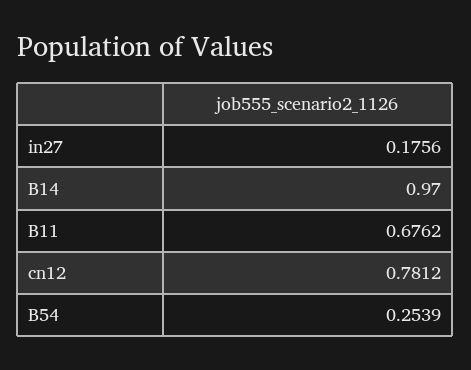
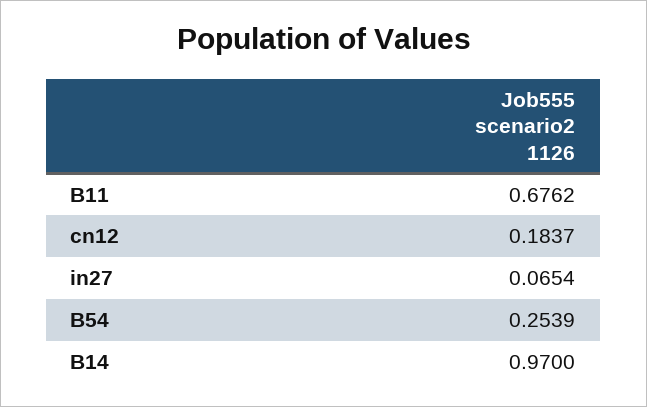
in27: 0.1756 -> 0.0654
cn12: 0.7812 -> 0.1837

